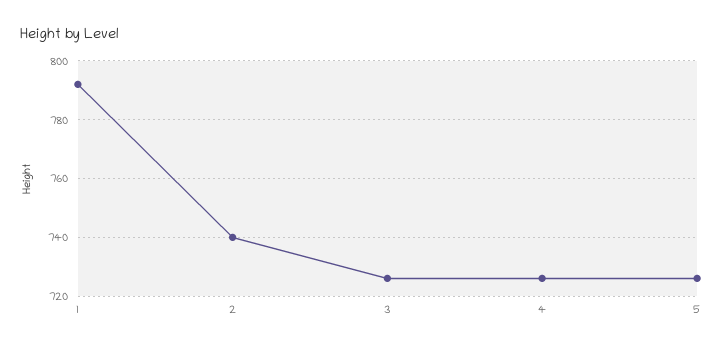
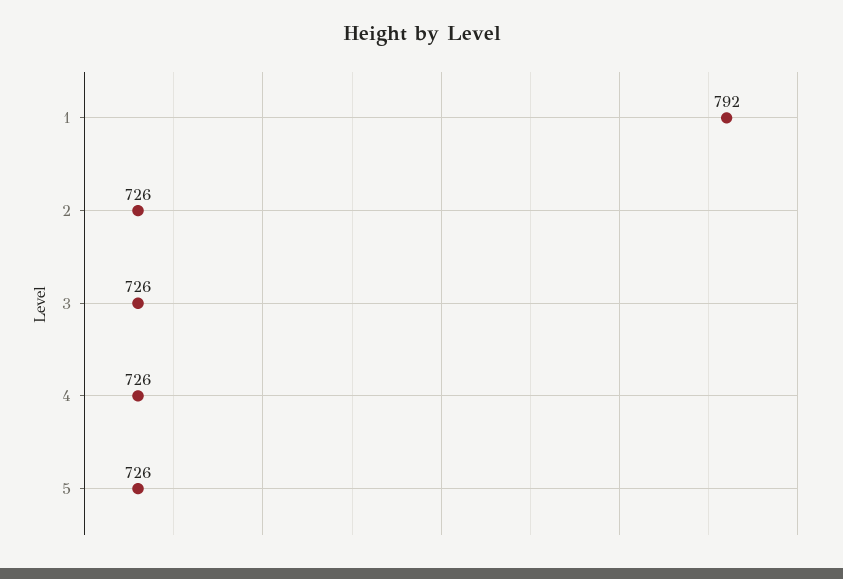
2: 740 -> 726

